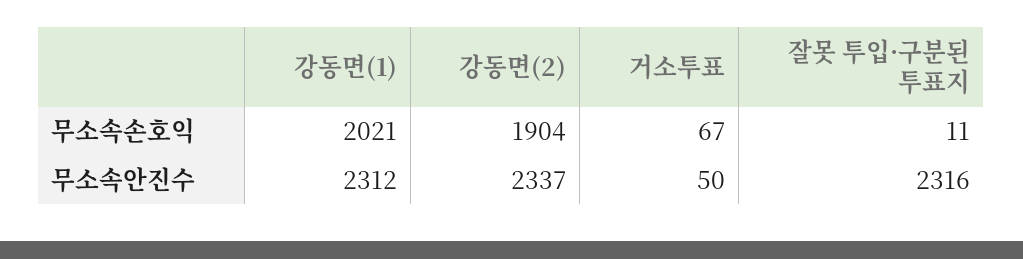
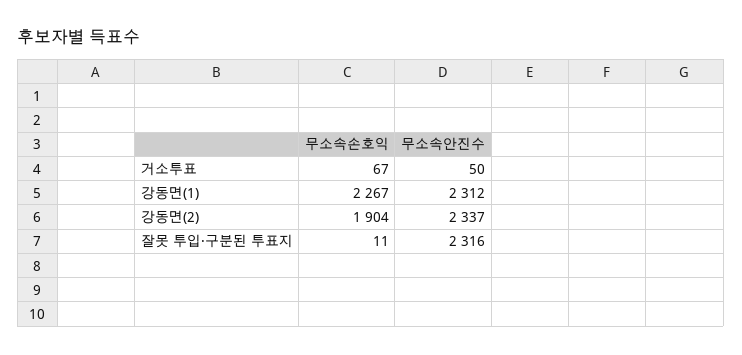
강동면(1), 무소속손호익: 2021 -> 2267

